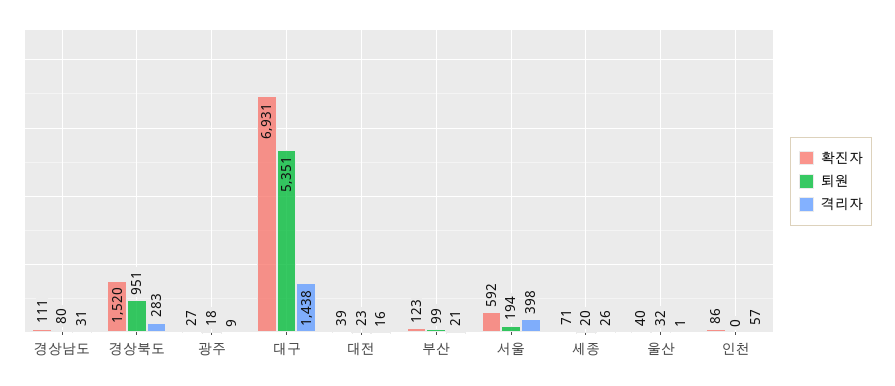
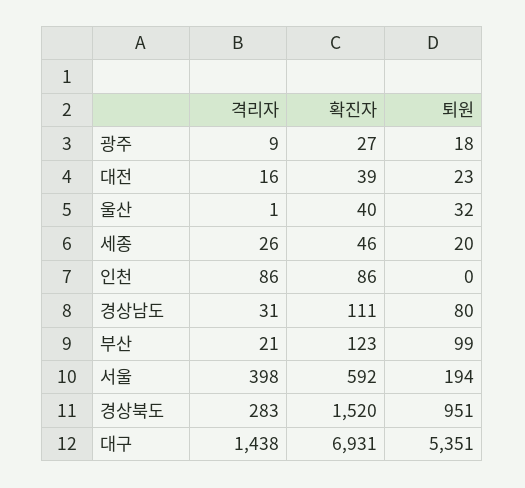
확진자, 세종: 71 -> 46
격리자, 인천: 57 -> 86

